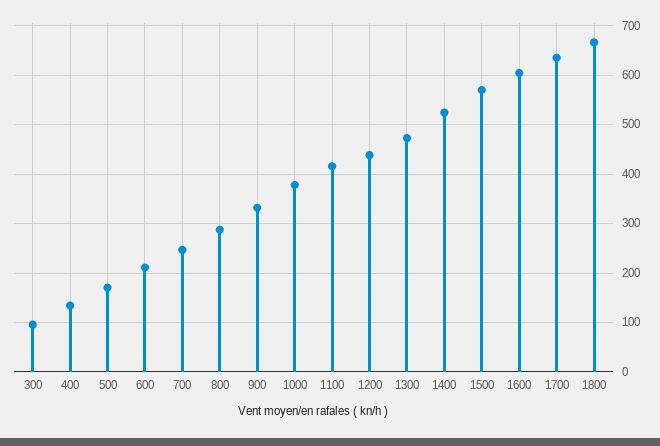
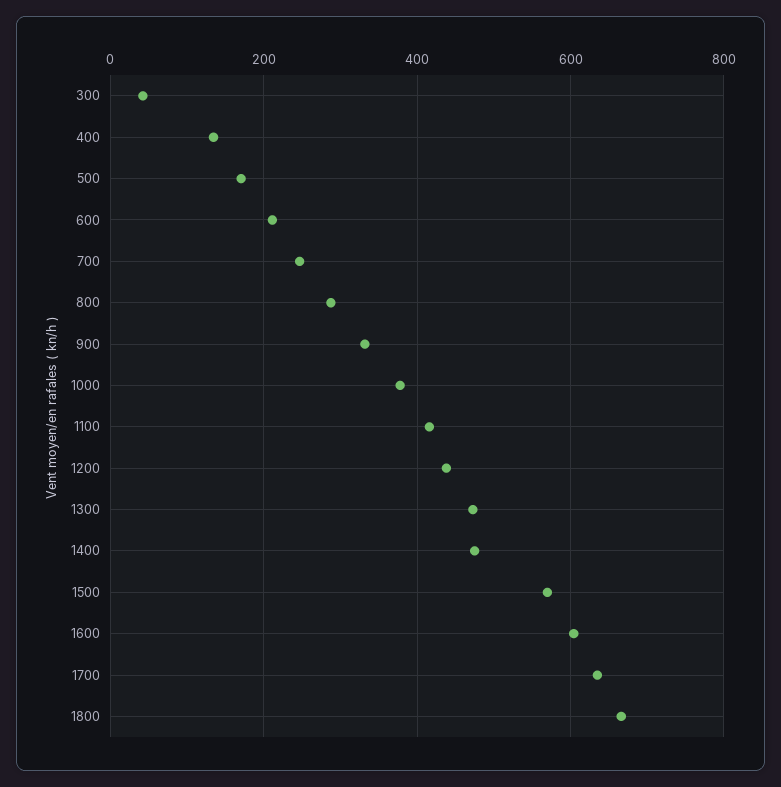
300: 100 -> 40
1400: 520 -> 480

